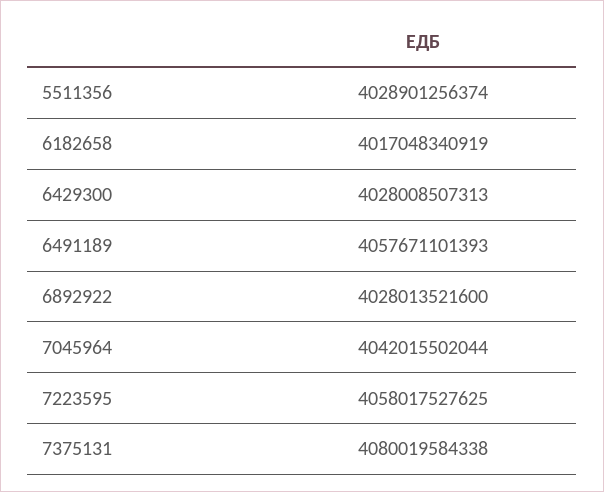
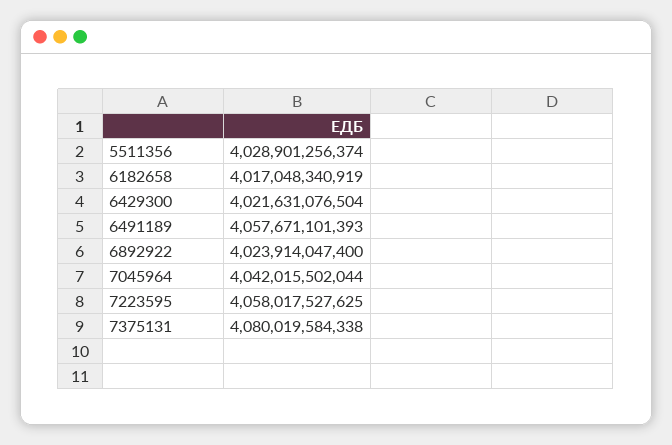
6429300: 4028008507313 -> 4021631076504
6892922: 4028013521600 -> 4023914047400

